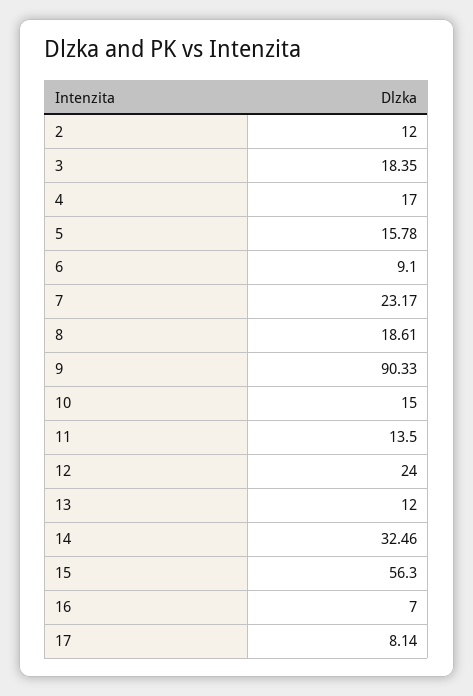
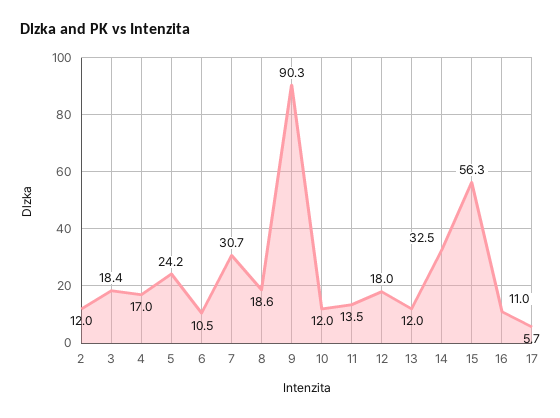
5: 15.78 -> 24.2
6: 9.1 -> 10.5
7: 23.17 -> 30.7
10: 15 -> 12
12: 24 -> 18
16: 7 -> 11
17: 8.14 -> 5.7

